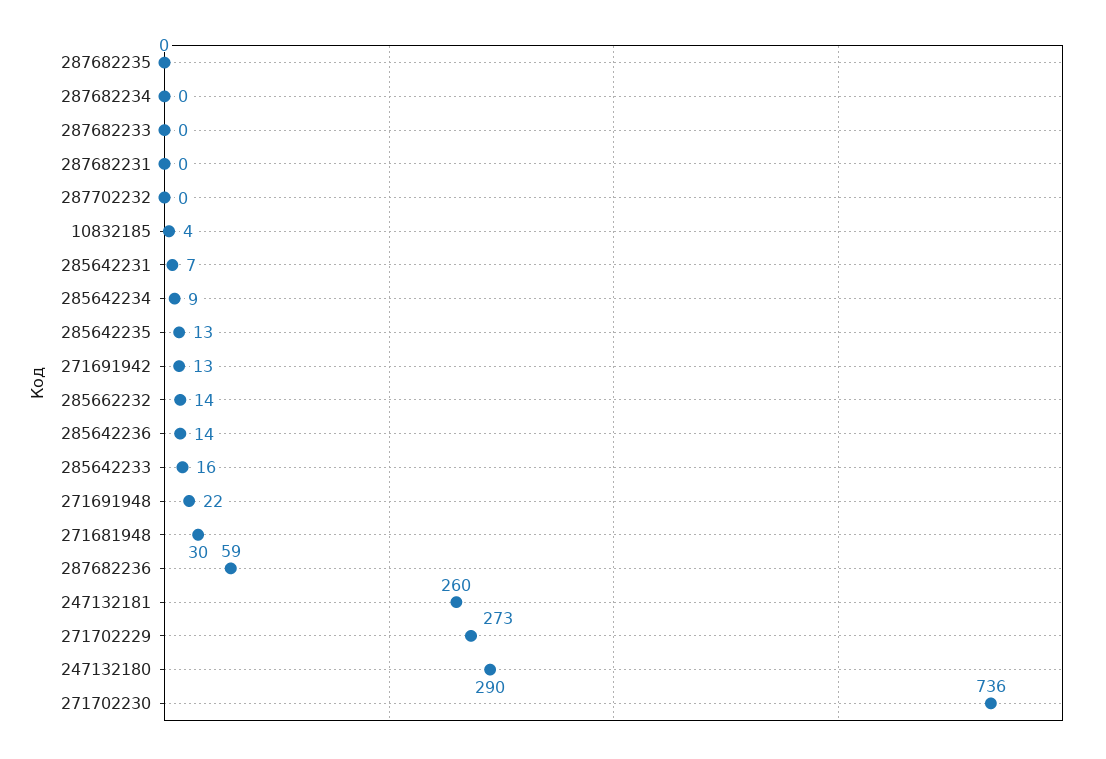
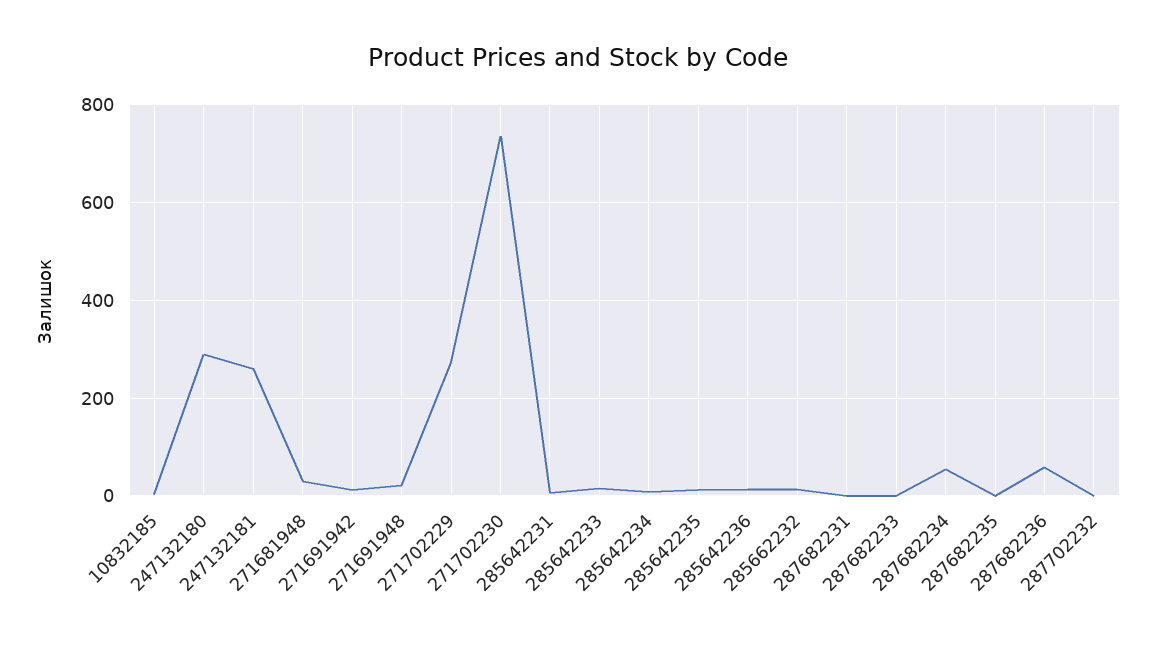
287682234: 0 -> 60

